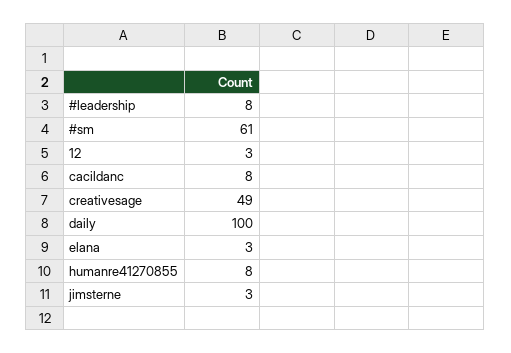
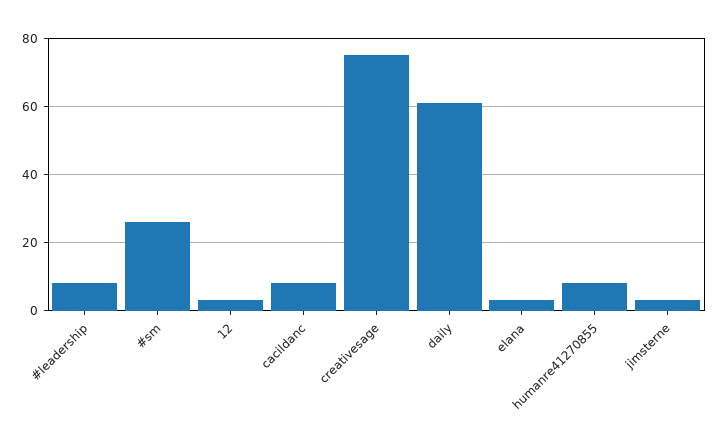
#sm: 61 -> 25
creativesage: 49 -> 75
daily: 100 -> 60

